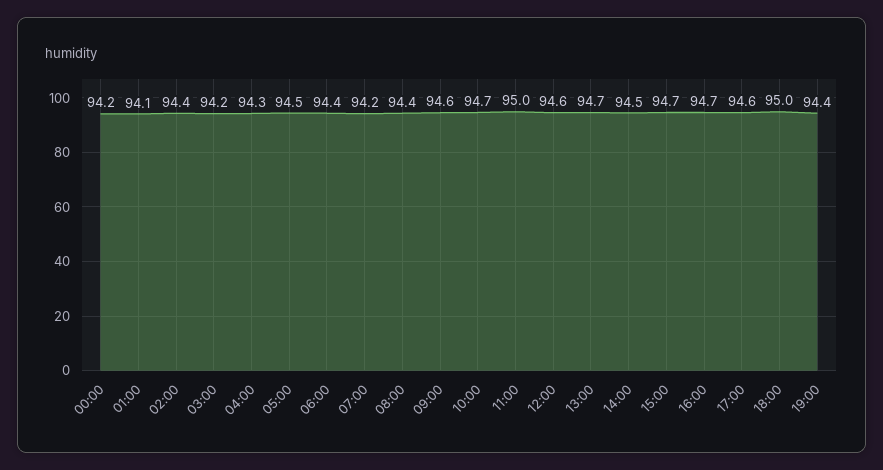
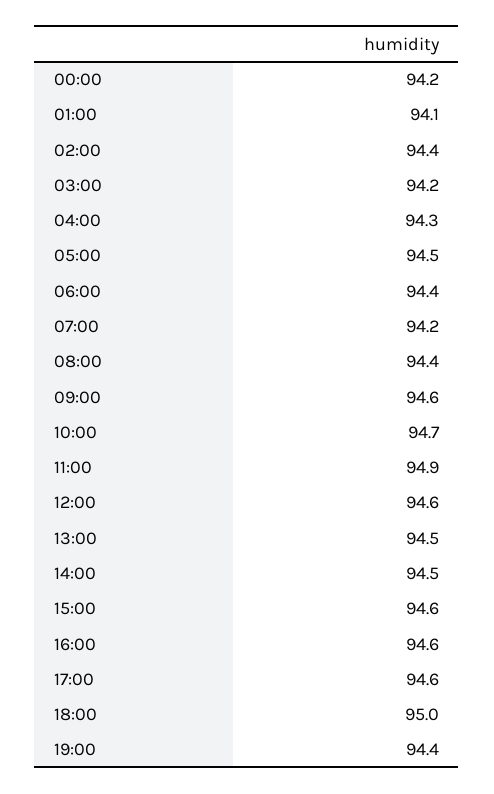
11:00: 95 -> 94.9
13:00: 94.7 -> 94.5
15:00: 94.7 -> 94.6
16:00: 94.7 -> 94.6

